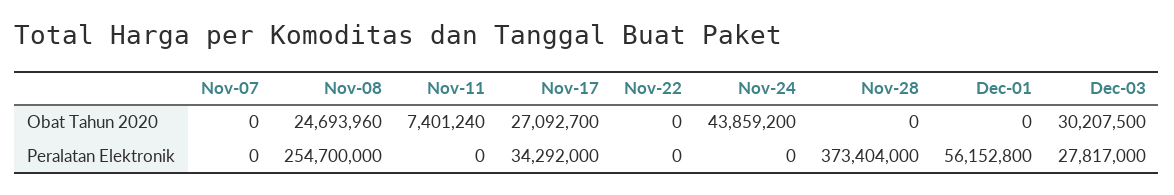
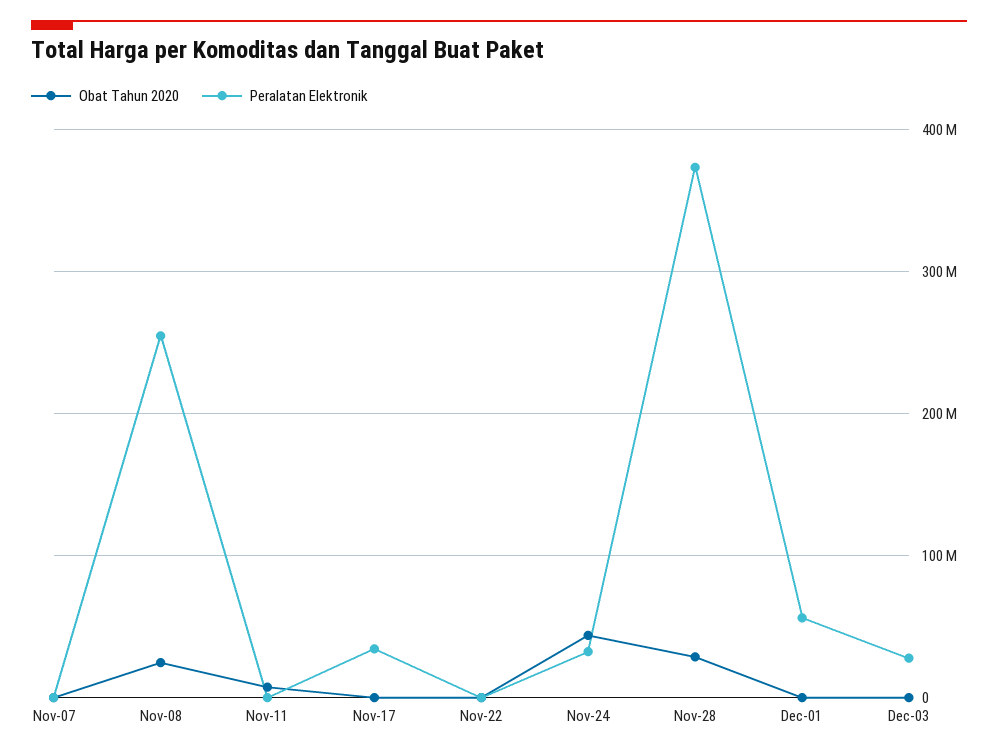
Obat Tahun 2020, Nov-17: 27092700 -> 0
Obat Tahun 2020, Nov-28: 0 -> 30000000
Obat Tahun 2020, Dec-03: 30207500 -> 0
Peralatan Elektronik, Nov-24: 0 -> 30000000

